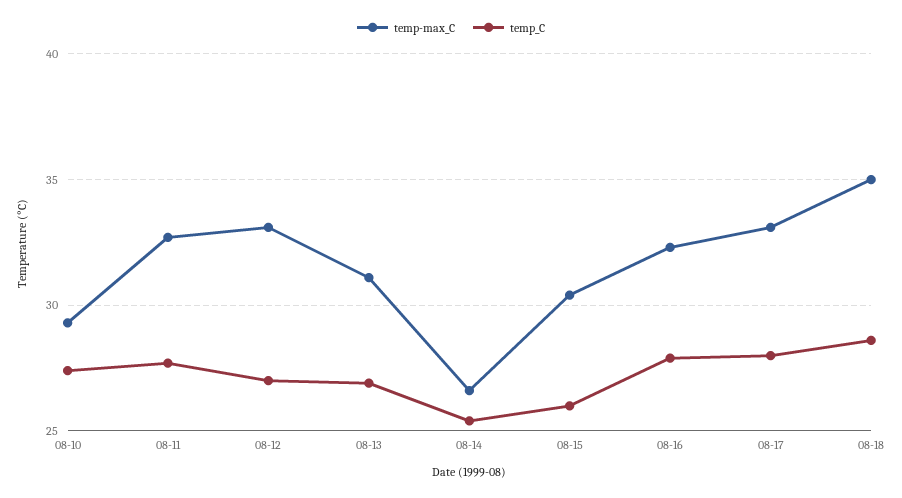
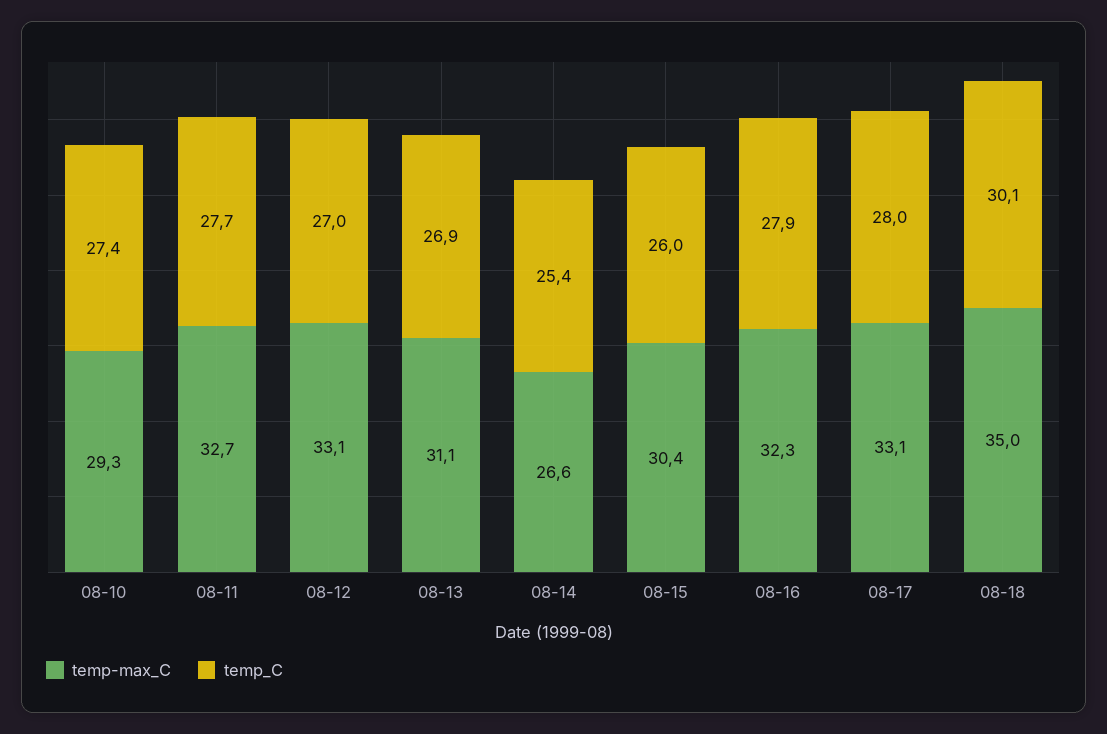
temp_C, 08-18: 28.5 -> 30.1

